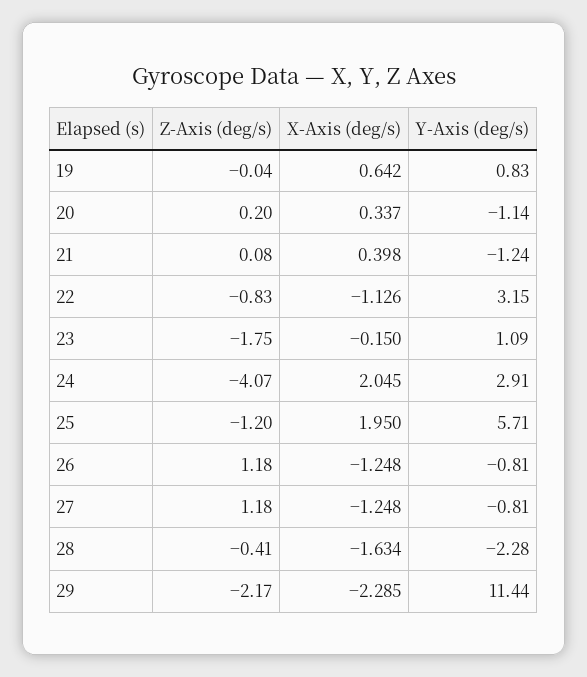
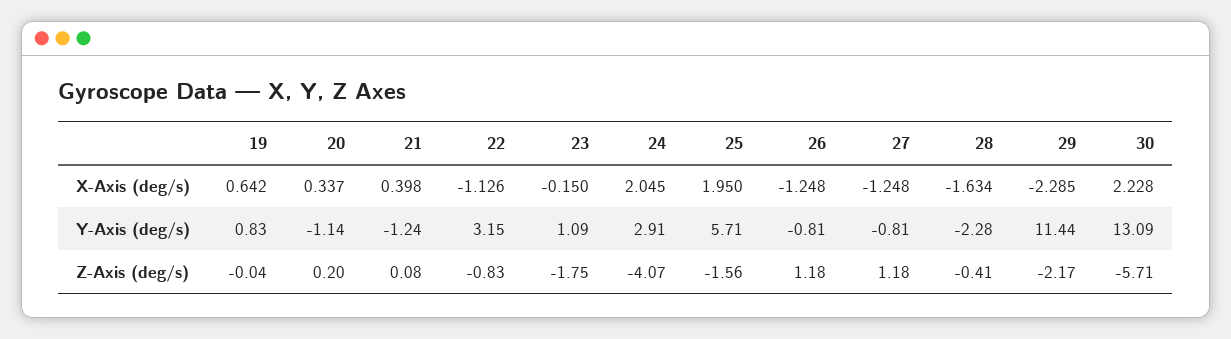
Z-Axis (deg/s), 25: -1.2 -> -1.56
X-Axis (deg/s), 30: none -> 2.228
Y-Axis (deg/s), 30: none -> 13.09
Z-Axis (deg/s), 30: none -> -5.71

